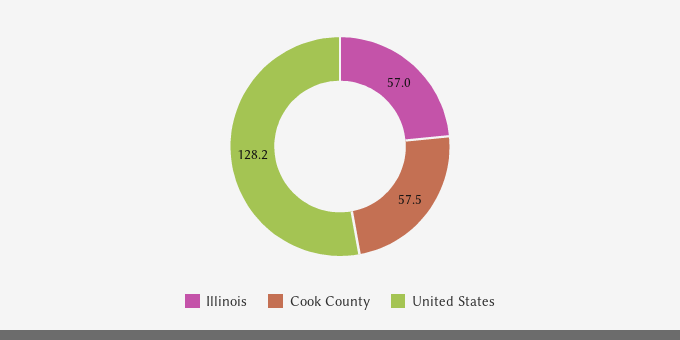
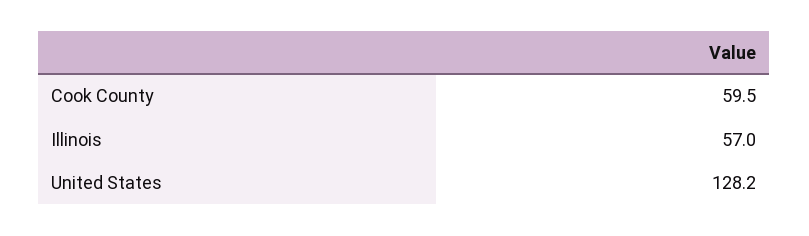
Cook County: 57.5 -> 59.5

